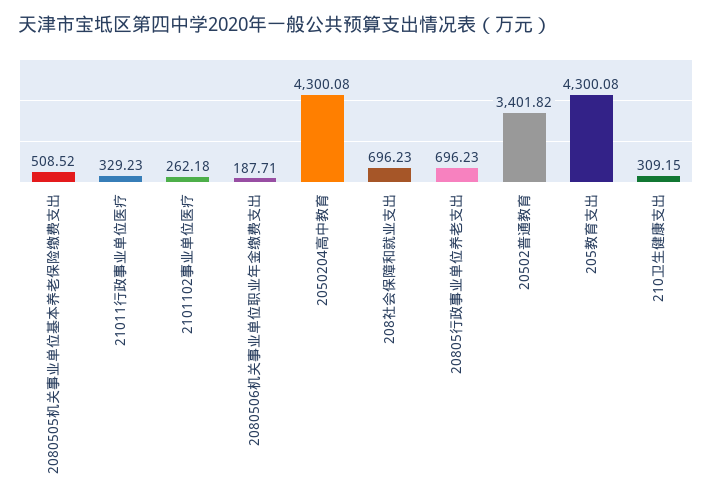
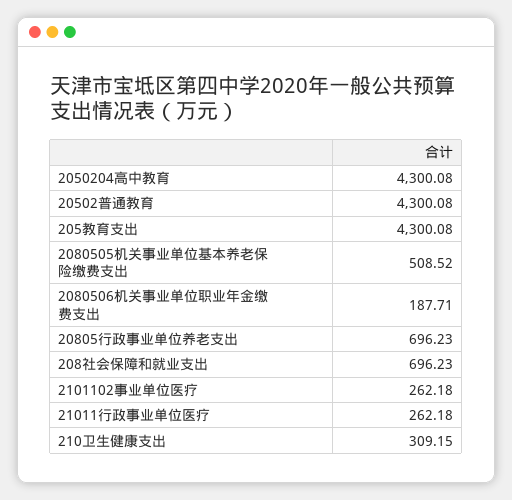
21011行政事业单位医疗: 329.23 -> 262.18
20502普通教育: 3401.82 -> 4300.08

